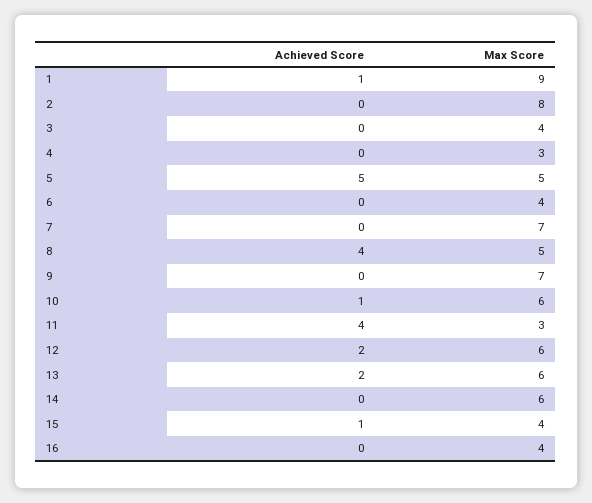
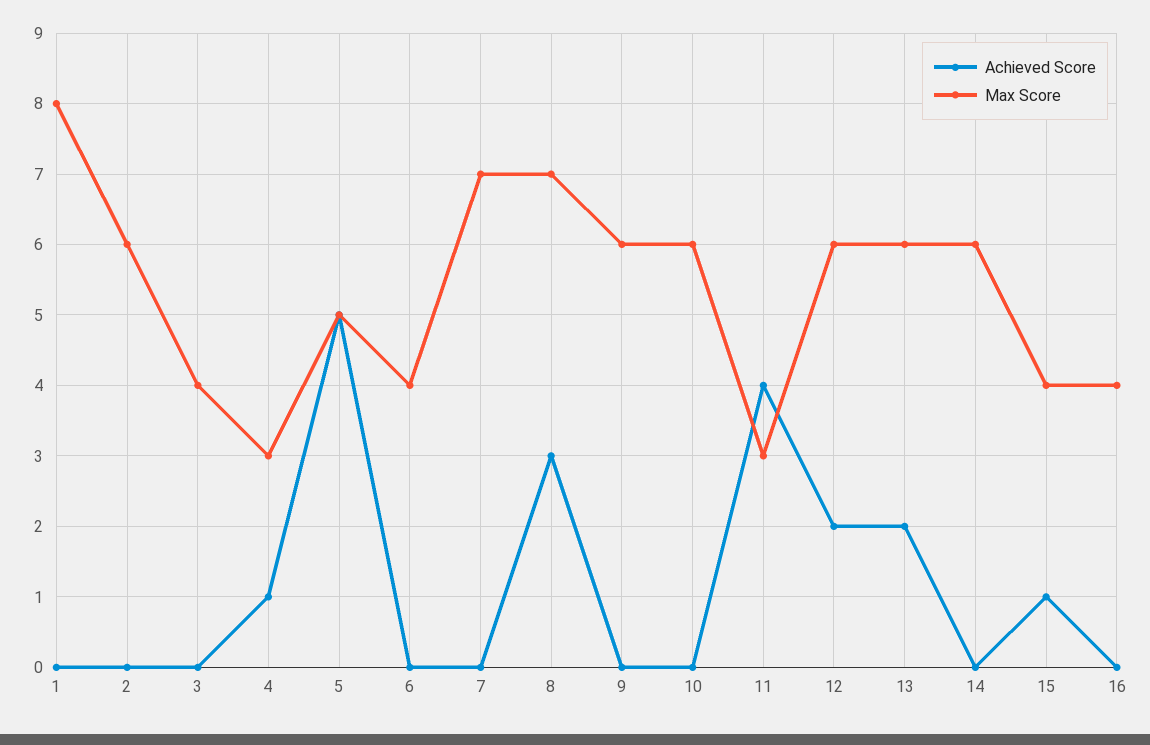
Achieved Score, 1: 1 -> 0
Max Score, 1: 9 -> 8
Max Score, 2: 8 -> 6
Achieved Score, 4: 0 -> 1
Achieved Score, 8: 4 -> 3
Max Score, 8: 5 -> 7
Max Score, 9: 7 -> 6
Achieved Score, 10: 1 -> 0

